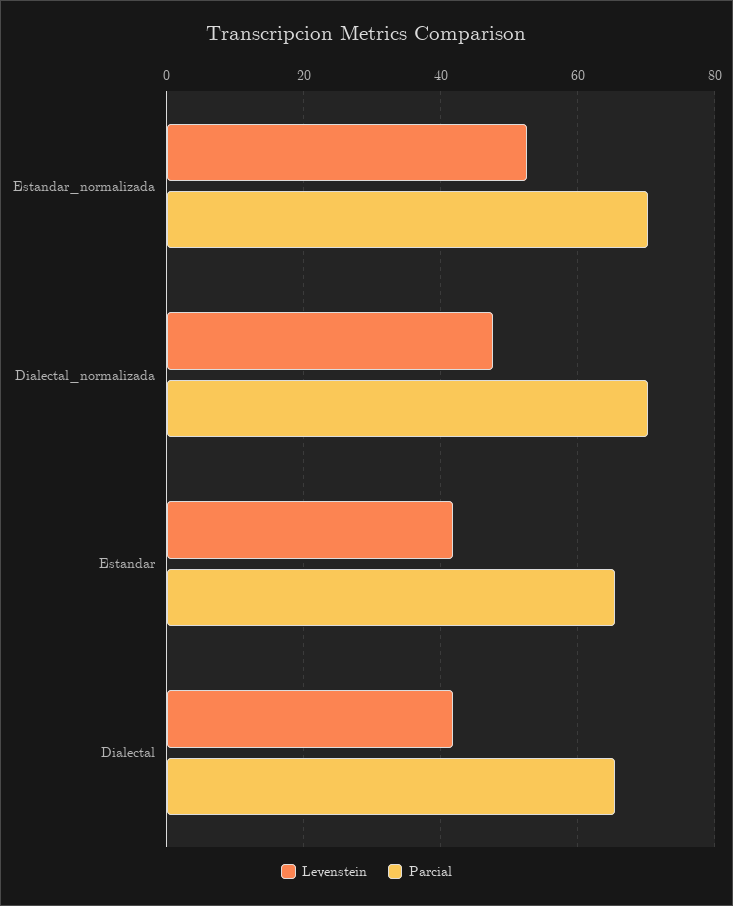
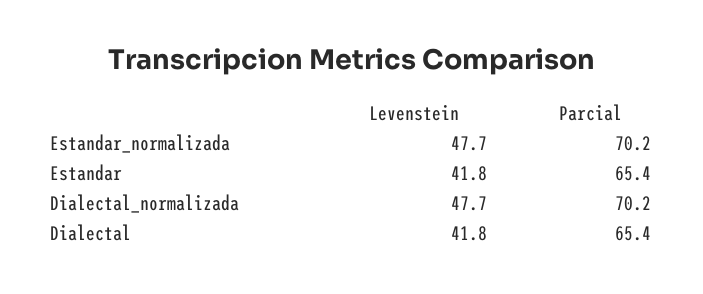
Levenstein, Estandar_normalizada: 52 -> 47.7

